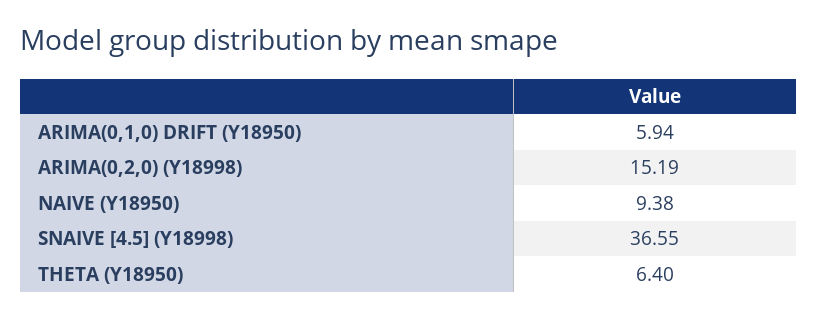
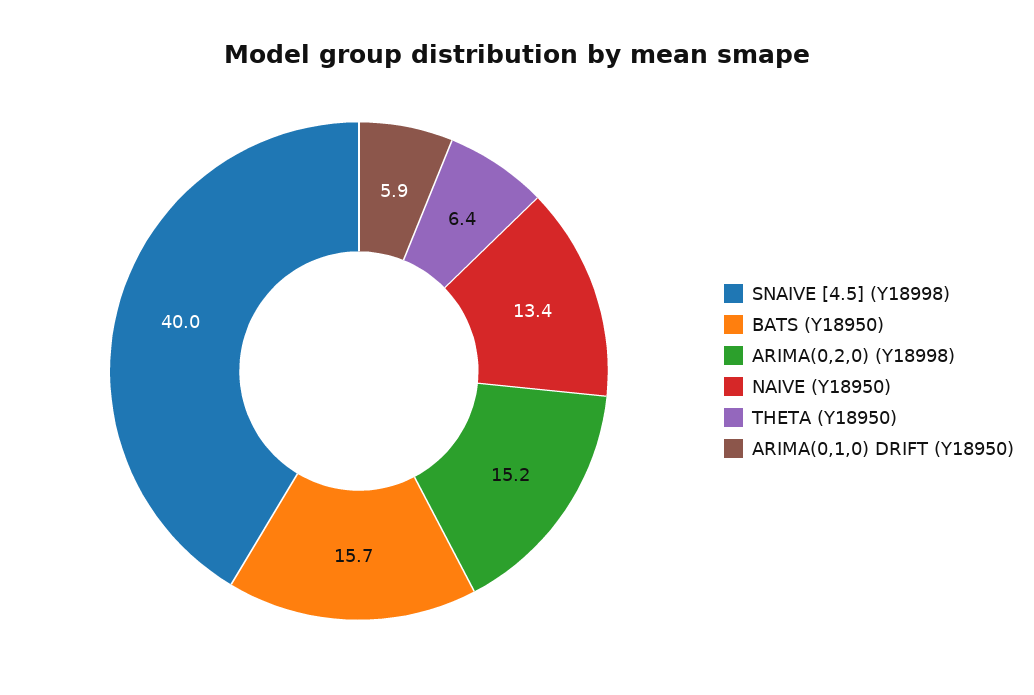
NAIVE (Y18950): 9.38 -> 13.4
SNAIVE [4.5] (Y18998): 36.55 -> 40
BATS (Y18950): none -> 15.7

